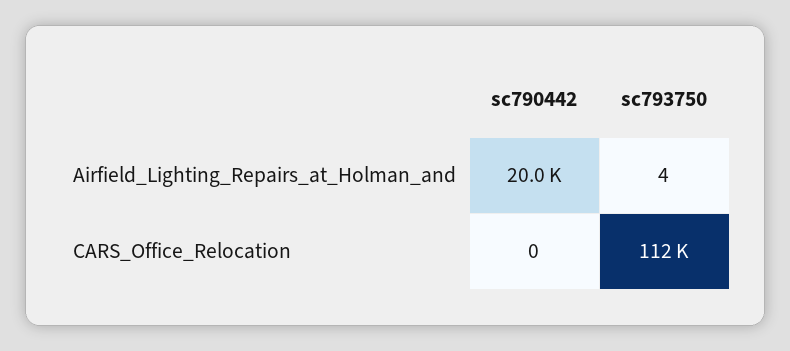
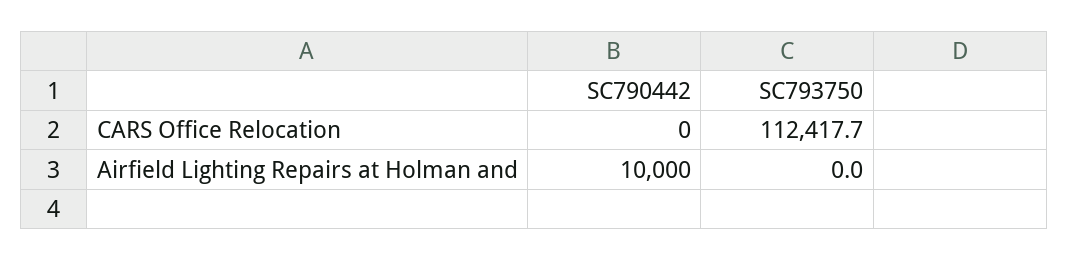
sc790442, Airfield_Lighting_Repairs_at_Holman_and: 20000 -> 10000
sc793750, Airfield_Lighting_Repairs_at_Holman_and: 4 -> 0

